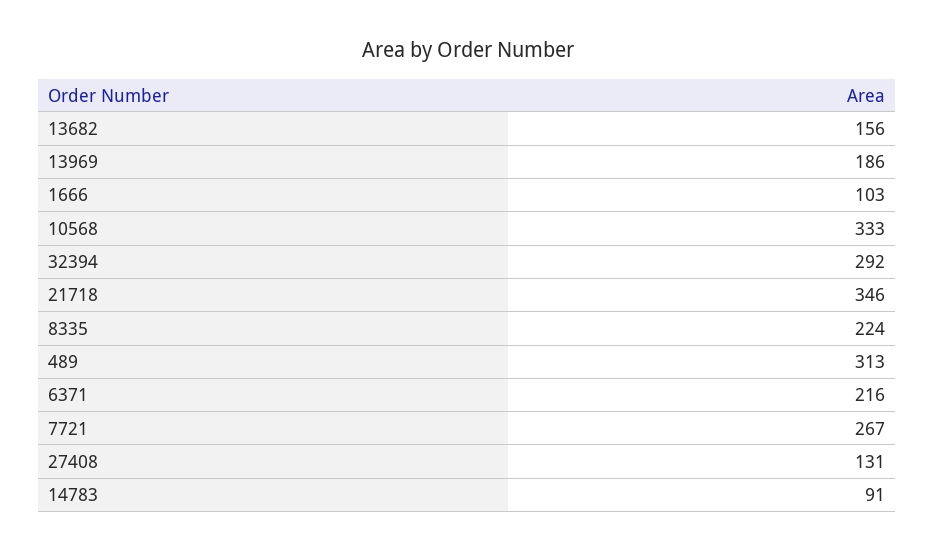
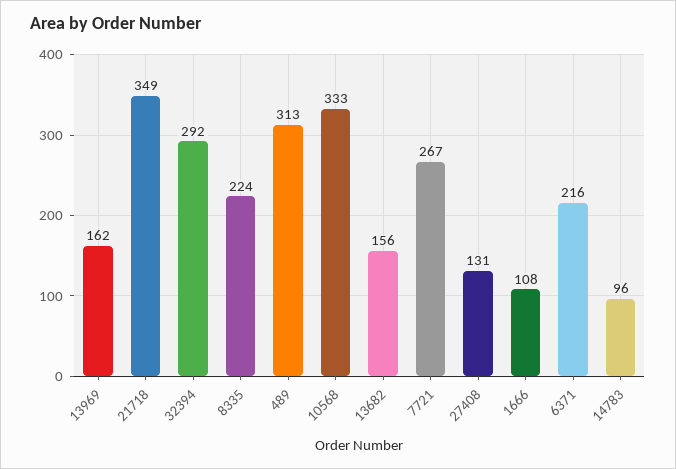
13969: 186 -> 162
1666: 103 -> 108
21718: 346 -> 349
14783: 91 -> 96

